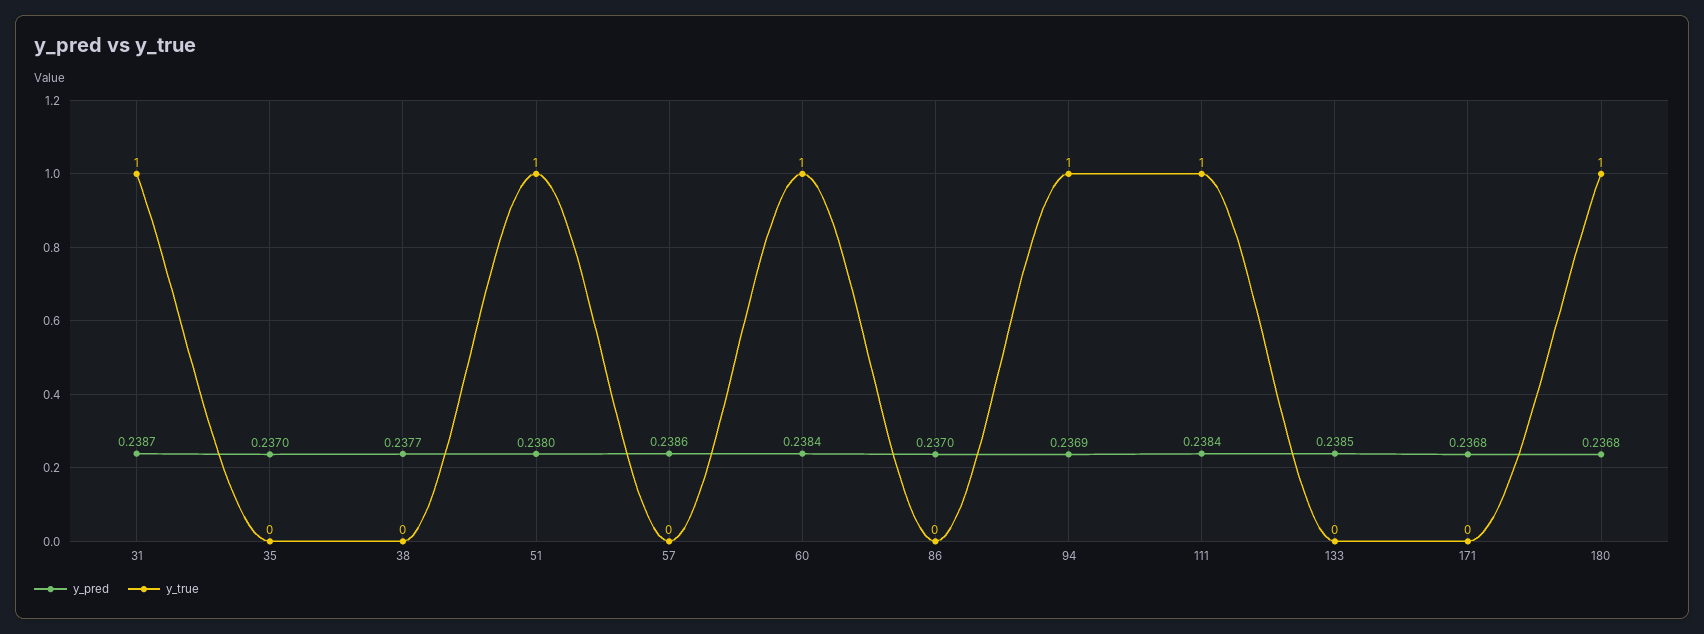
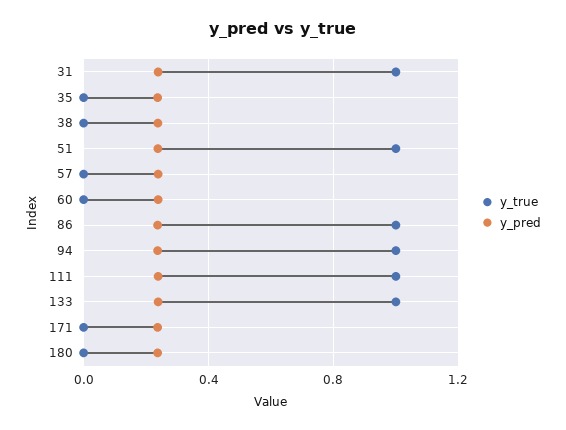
y_true, 60: 1 -> 0
y_true, 86: 0 -> 1
y_true, 133: 0 -> 1
y_true, 180: 1 -> 0

